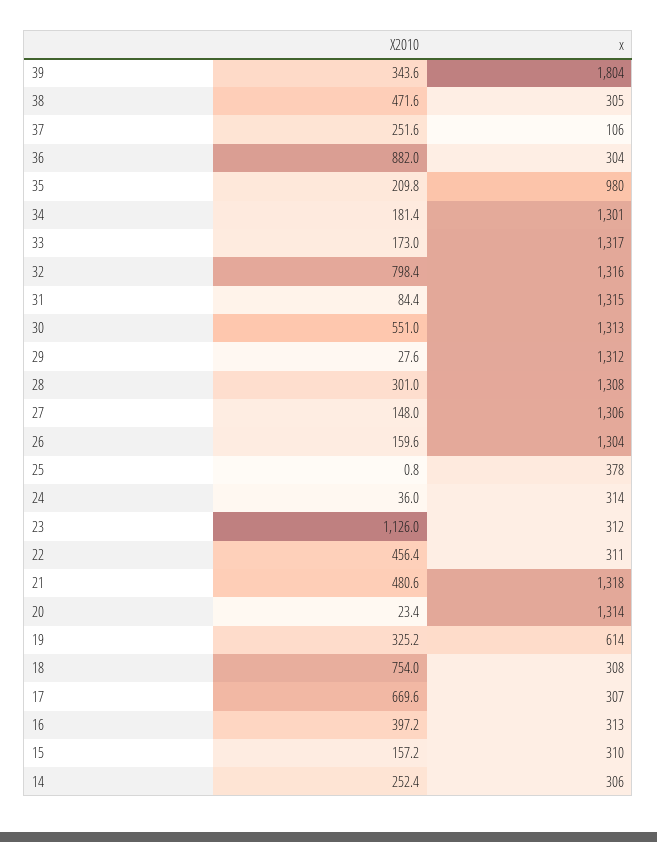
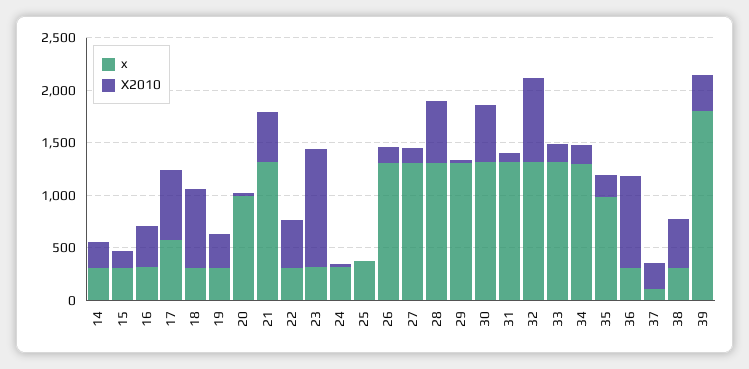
X2010, 28: 301 -> 600
x, 20: 1314 -> 1000
x, 19: 614 -> 300
x, 17: 307 -> 600

